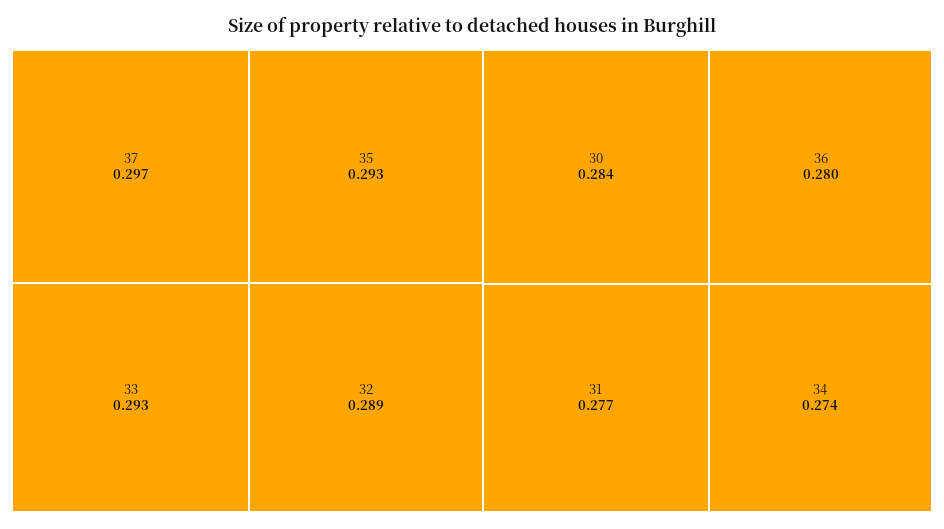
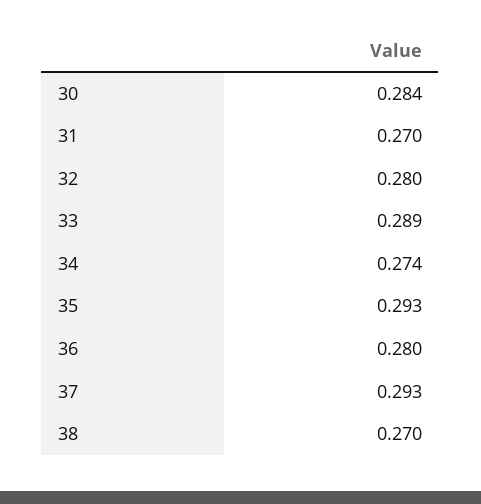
37: 0.297 -> 0.293
33: 0.293 -> 0.289
32: 0.289 -> 0.28
31: 0.277 -> 0.27
38: none -> 0.27

